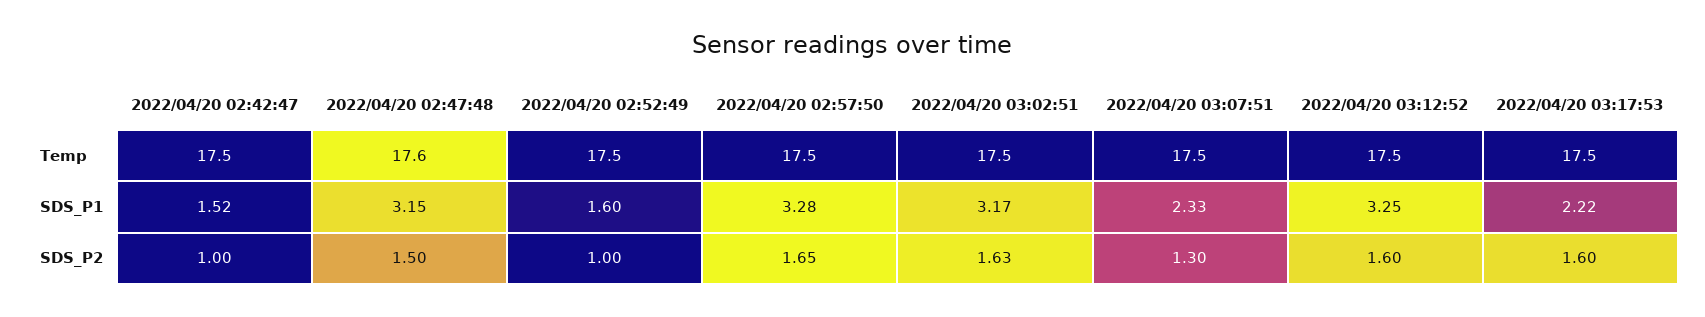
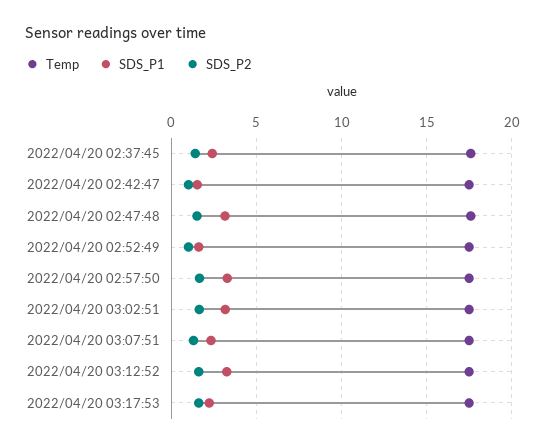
Temp, 2022/04/20 02:37:45: none -> 17.5
SDS_P1, 2022/04/20 02:37:45: none -> 2.5
SDS_P2, 2022/04/20 02:37:45: none -> 1.5

